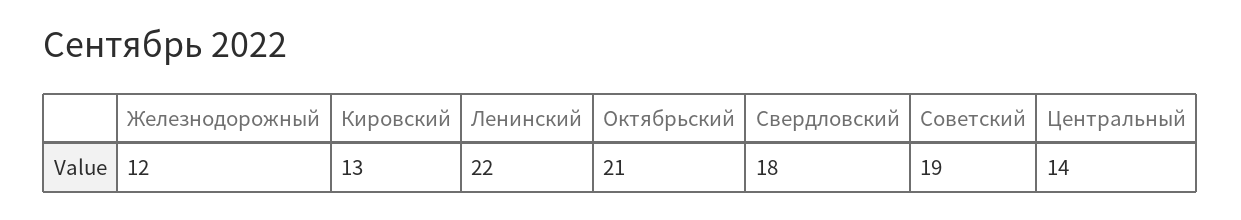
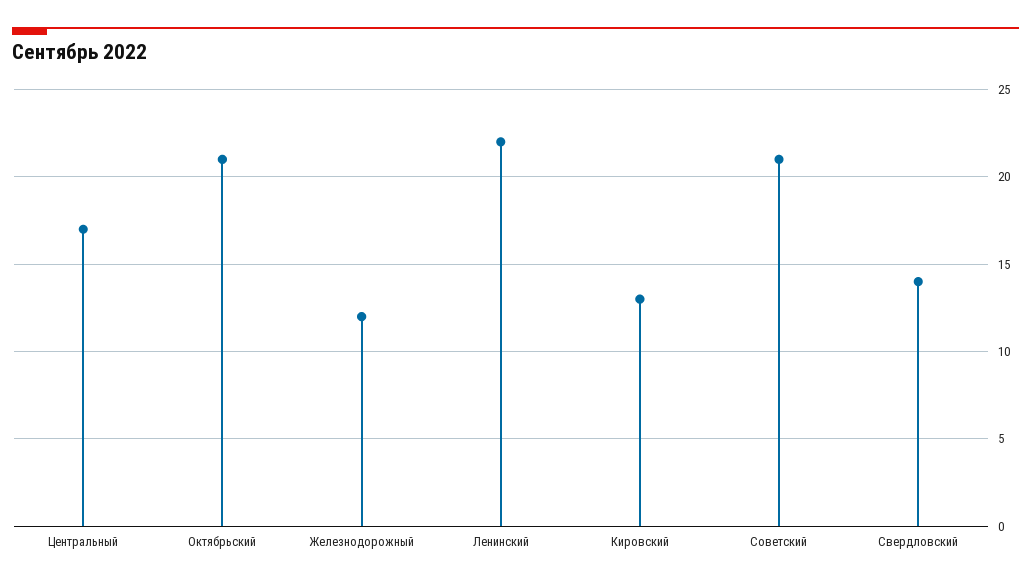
Свердловский: 18 -> 14
Советский: 19 -> 21
Центральный: 14 -> 17

